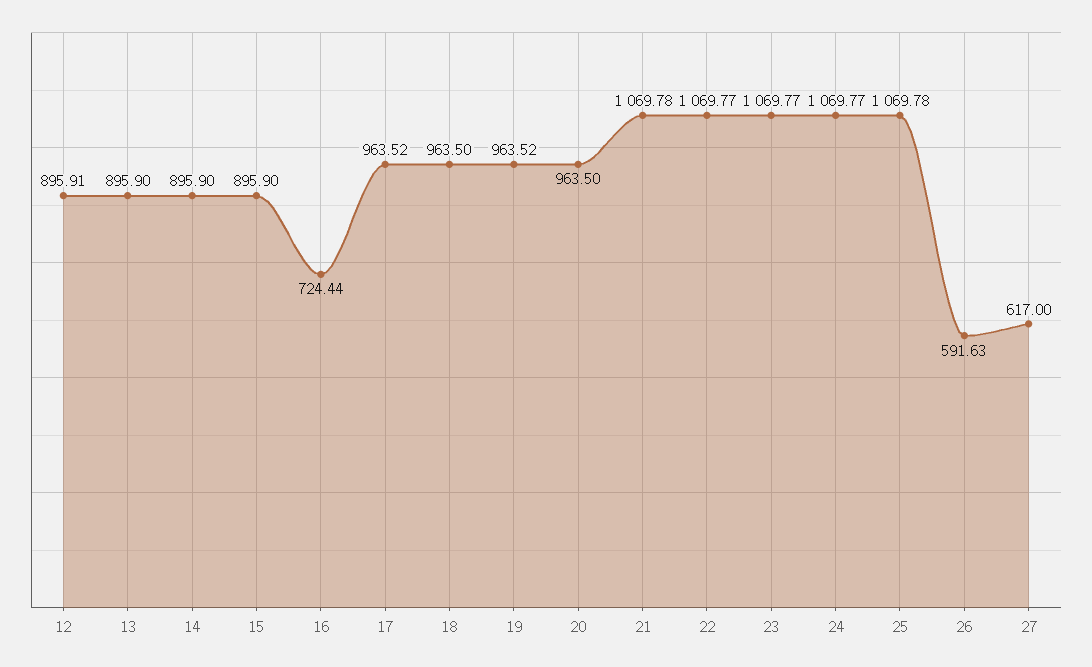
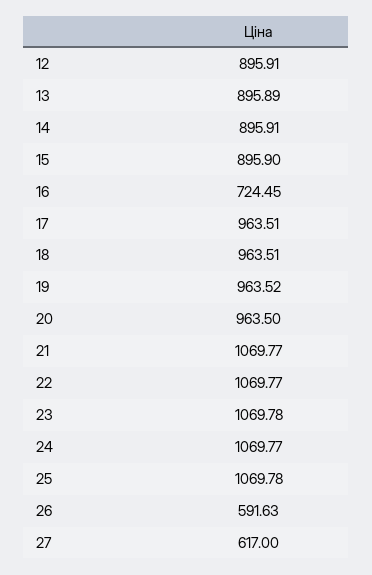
13: 895.9 -> 895.89
14: 895.9 -> 895.91
16: 724.44 -> 724.45
17: 963.52 -> 963.51
18: 963.5 -> 963.51
21: 1069.78 -> 1069.77
23: 1069.77 -> 1069.78

